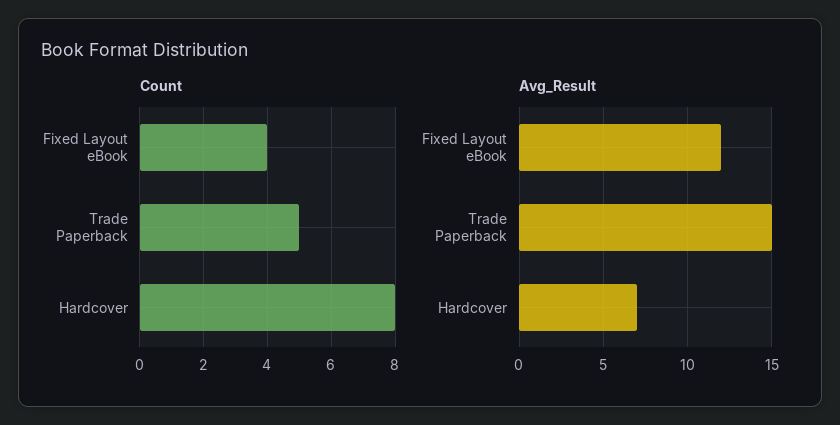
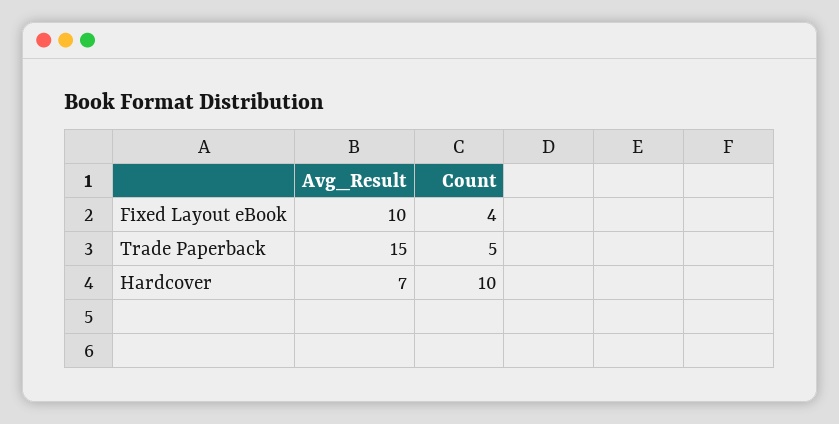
Count, Hardcover: 8 -> 10
Avg_Result, Fixed Layout eBook: 12 -> 10

